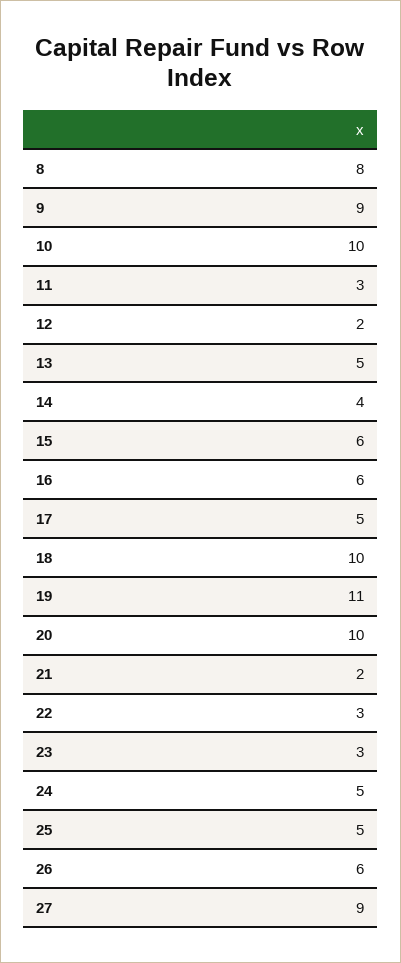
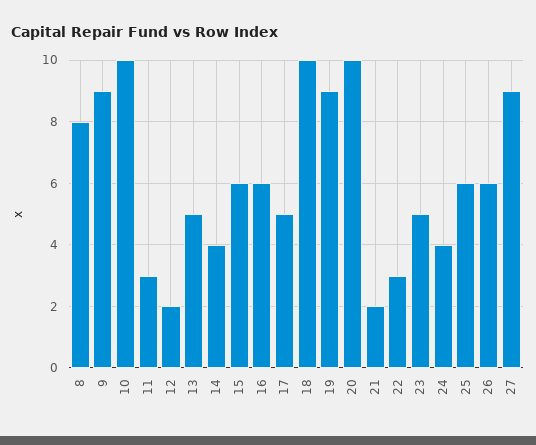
19: 11 -> 9
23: 3 -> 5
24: 5 -> 4
25: 5 -> 6

